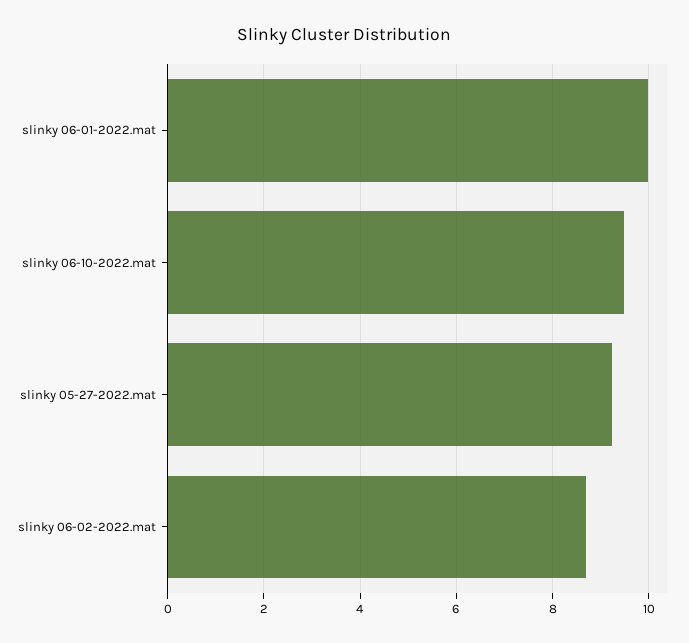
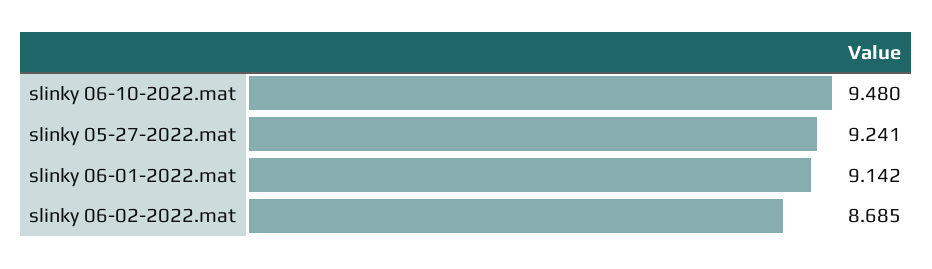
slinky 06-01-2022.mat: 10 -> 9.142

